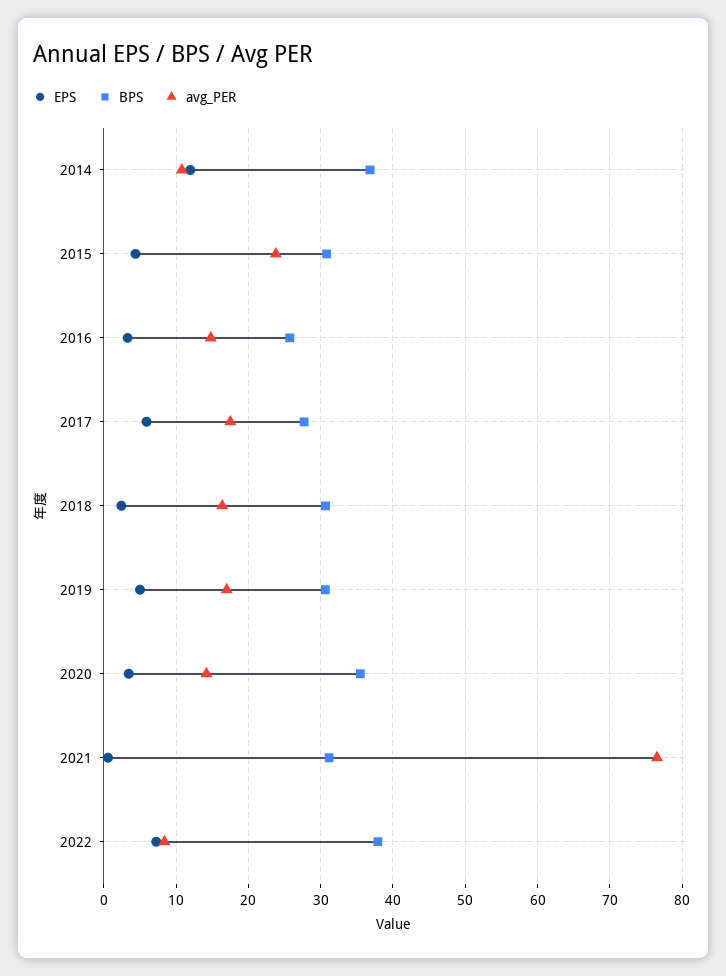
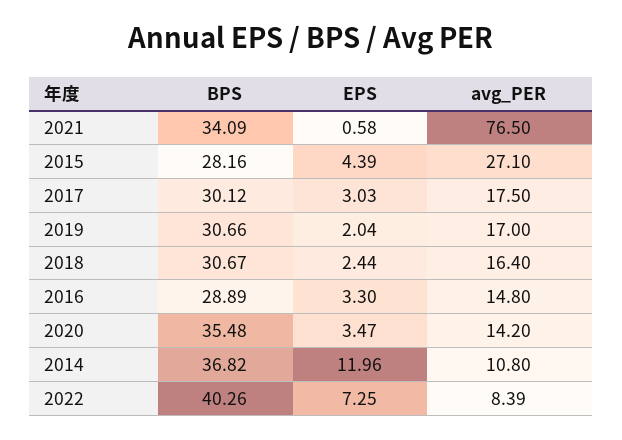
BPS, 2015: 31 -> 28.16
avg_PER, 2015: 24 -> 27.1
BPS, 2016: 26 -> 28.89
EPS, 2017: 6 -> 3.03
BPS, 2017: 28 -> 30.12
EPS, 2019: 5 -> 2.04
BPS, 2021: 31 -> 34.09
BPS, 2022: 38 -> 40.26

